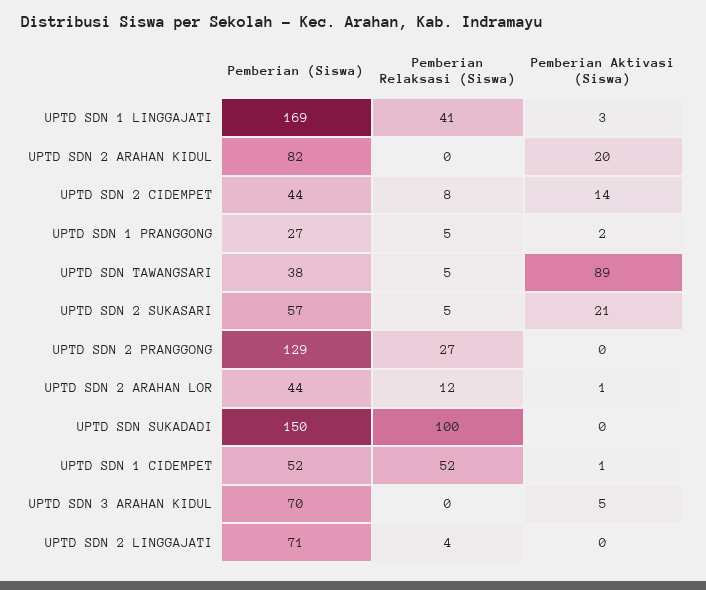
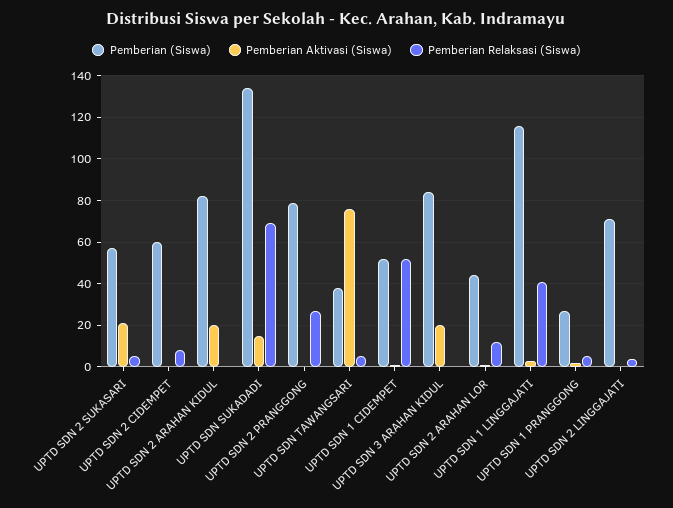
Pemberian (Siswa), UPTD SDN 1 LINGGAJATI: 169 -> 115
Pemberian (Siswa), UPTD SDN 2 CIDEMPET: 44 -> 60
Pemberian Aktivasi (Siswa), UPTD SDN 2 CIDEMPET: 14 -> 0
Pemberian Aktivasi (Siswa), UPTD SDN TAWANGSARI: 89 -> 75
Pemberian (Siswa), UPTD SDN 2 PRANGGONG: 129 -> 80
Pemberian (Siswa), UPTD SDN SUKADADI: 150 -> 135
Pemberian Relaksasi (Siswa), UPTD SDN SUKADADI: 100 -> 70
Pemberian Aktivasi (Siswa), UPTD SDN SUKADADI: 0 -> 15
Pemberian (Siswa), UPTD SDN 3 ARAHAN KIDUL: 70 -> 85
Pemberian Aktivasi (Siswa), UPTD SDN 3 ARAHAN KIDUL: 5 -> 20

